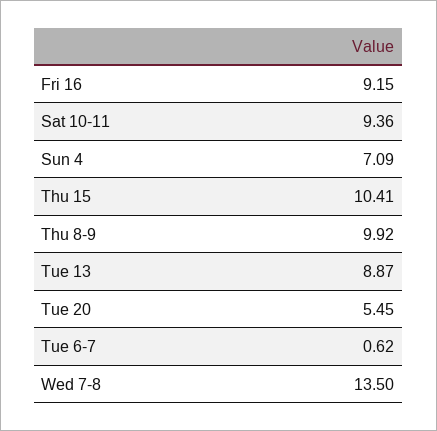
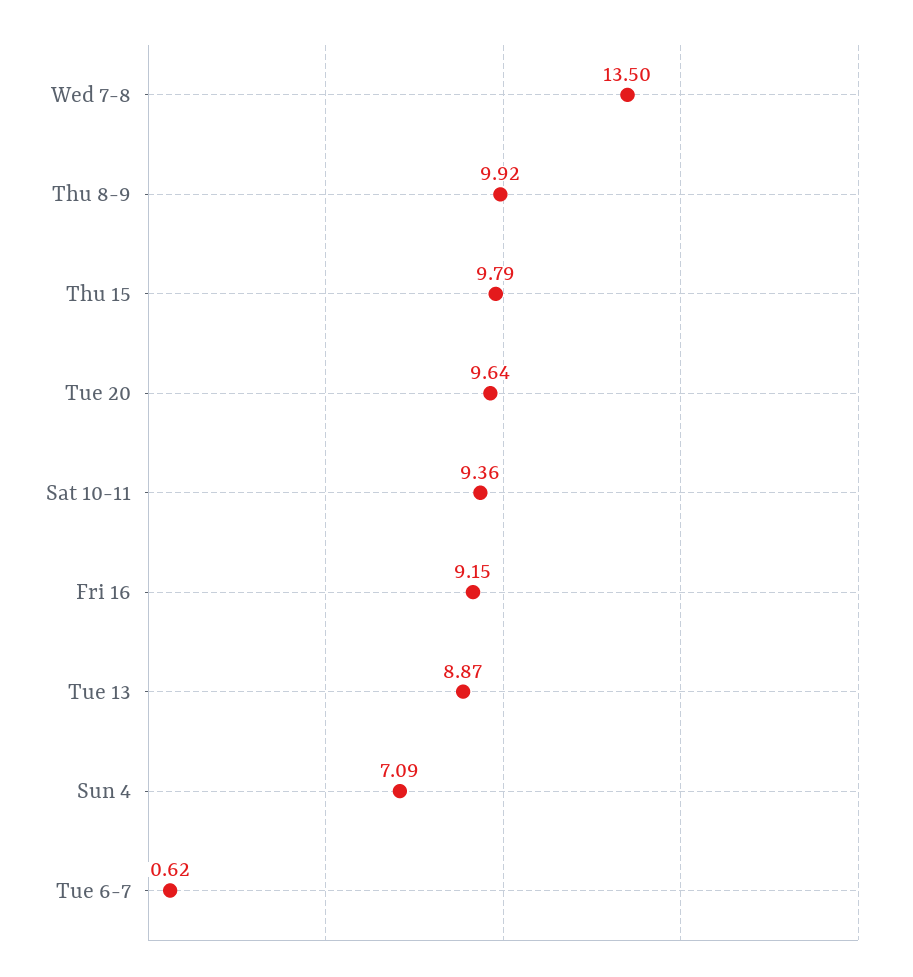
Thu 15: 10.41 -> 9.79
Tue 20: 5.45 -> 9.64

